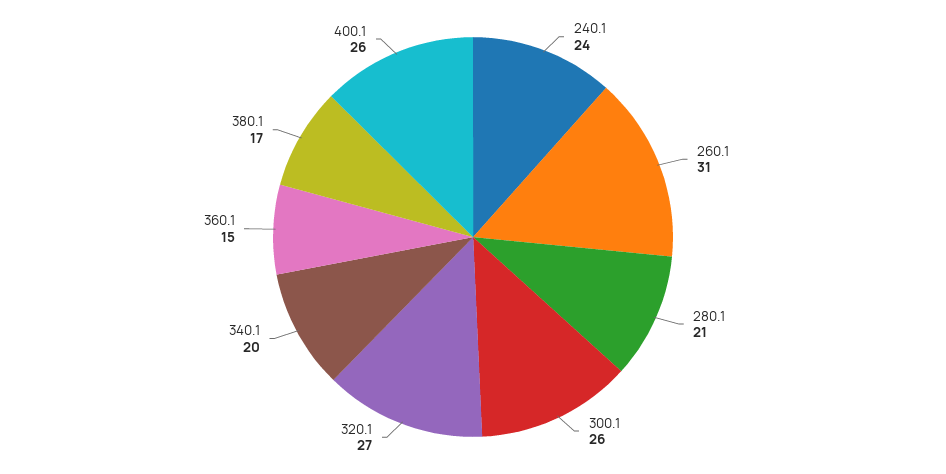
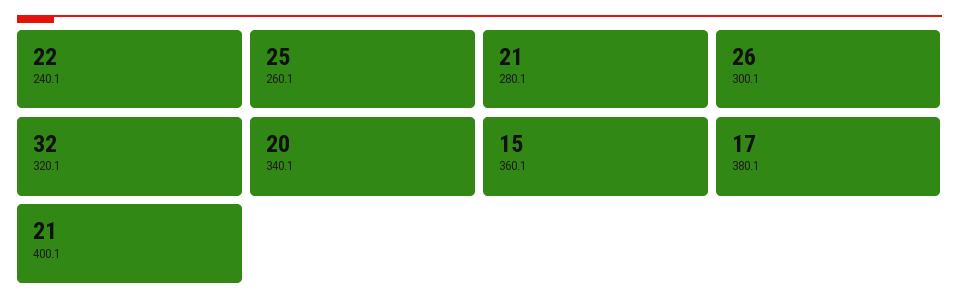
240.1: 24 -> 22
260.1: 31 -> 25
320.1: 27 -> 32
400.1: 26 -> 21

